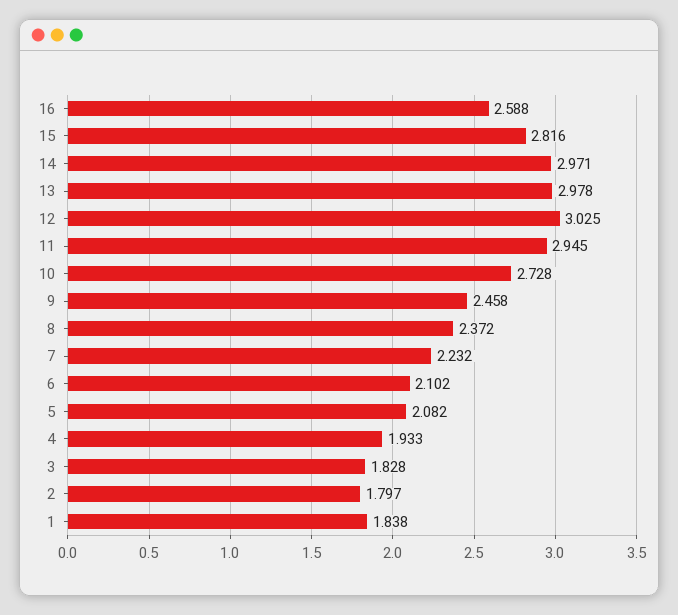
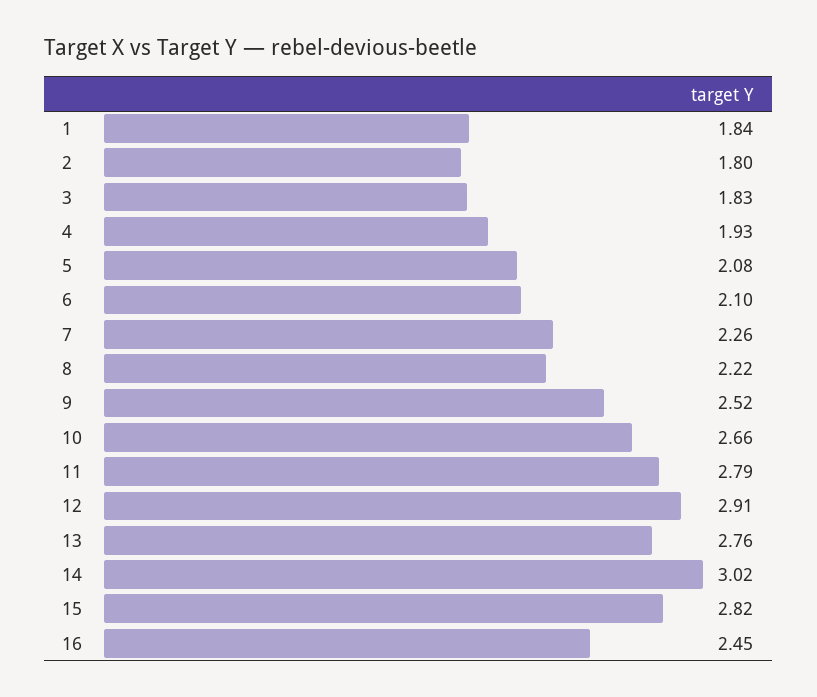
16: 2.588 -> 2.45
14: 2.971 -> 3.02
13: 2.978 -> 2.76
12: 3.025 -> 2.91
11: 2.945 -> 2.79
10: 2.728 -> 2.66
9: 2.458 -> 2.52
8: 2.372 -> 2.22
7: 2.232 -> 2.26

